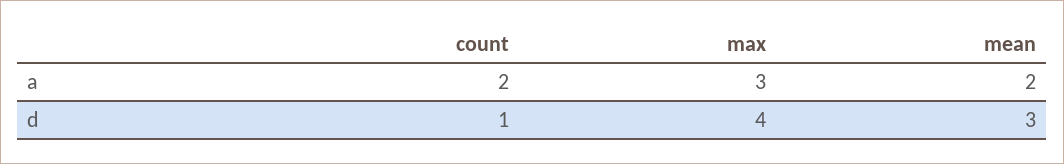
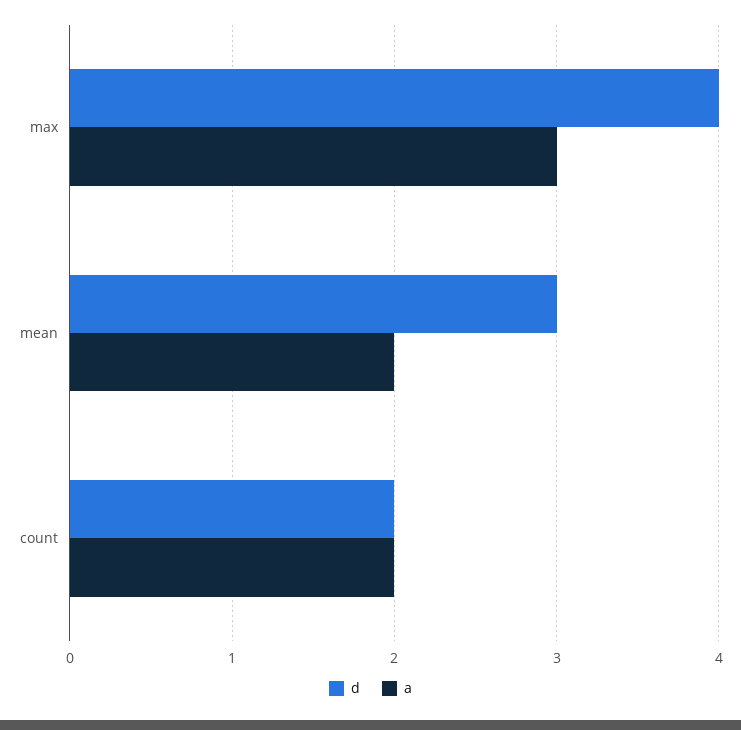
d, count: 1 -> 2

